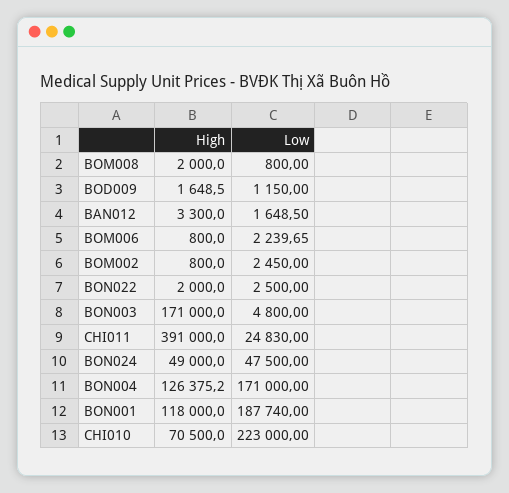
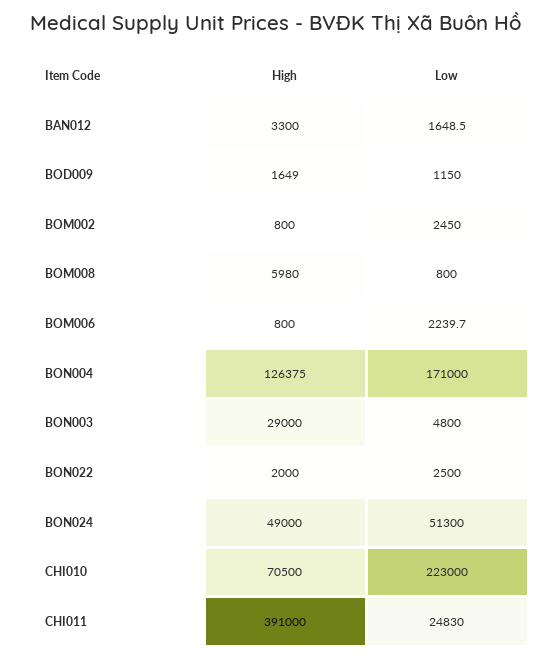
High, BOM008: 2000 -> 5980
High, BON003: 171000 -> 29000
Low, BON024: 47500 -> 51300
High, BON001: 118000 -> none
Low, BON001: 187740 -> none

